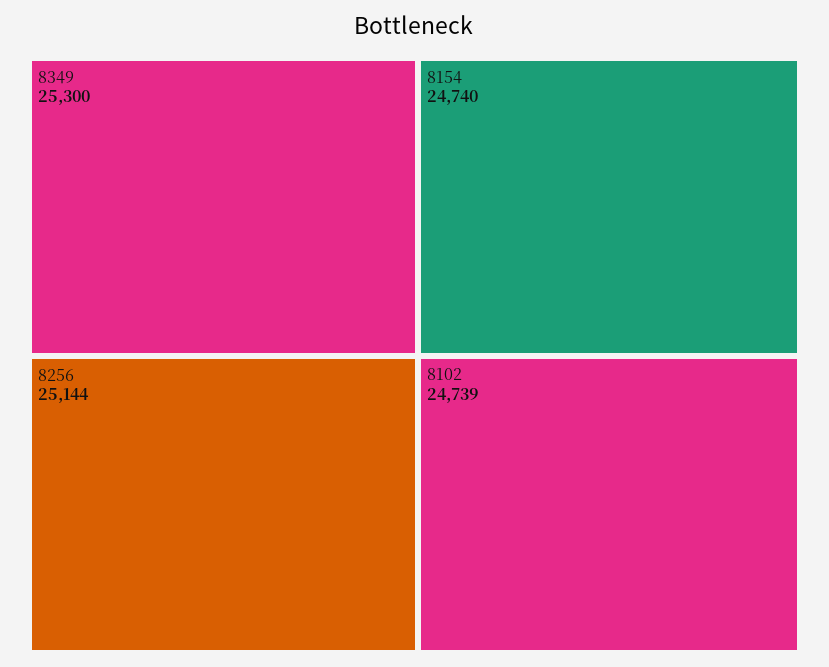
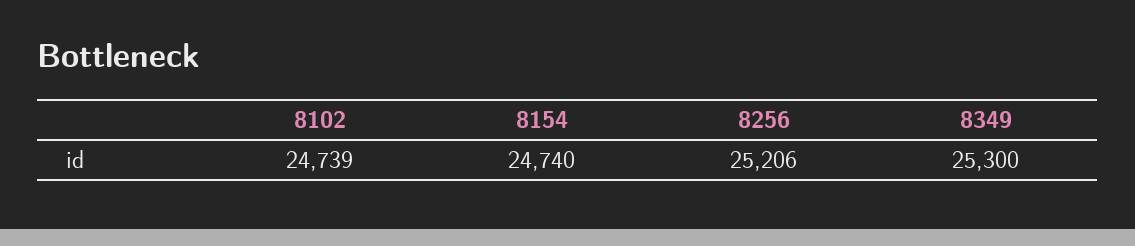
8256: 25144 -> 25206

